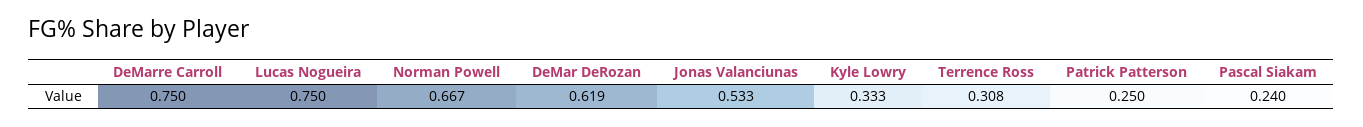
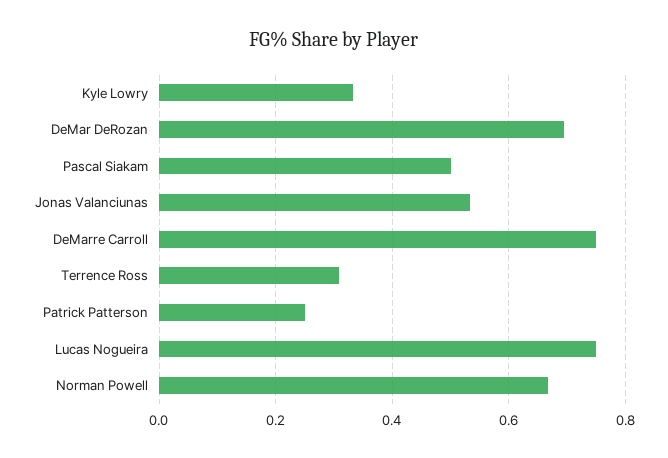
DeMar DeRozan: 0.619 -> 0.7
Pascal Siakam: 0.24 -> 0.5

